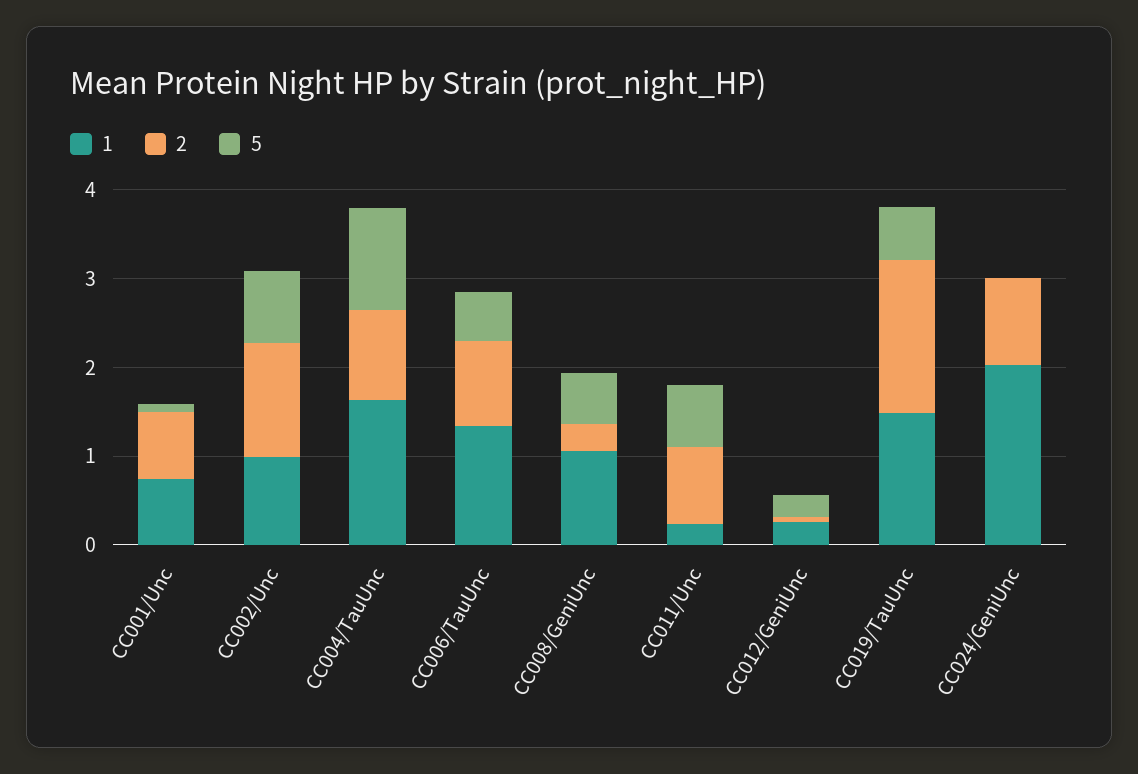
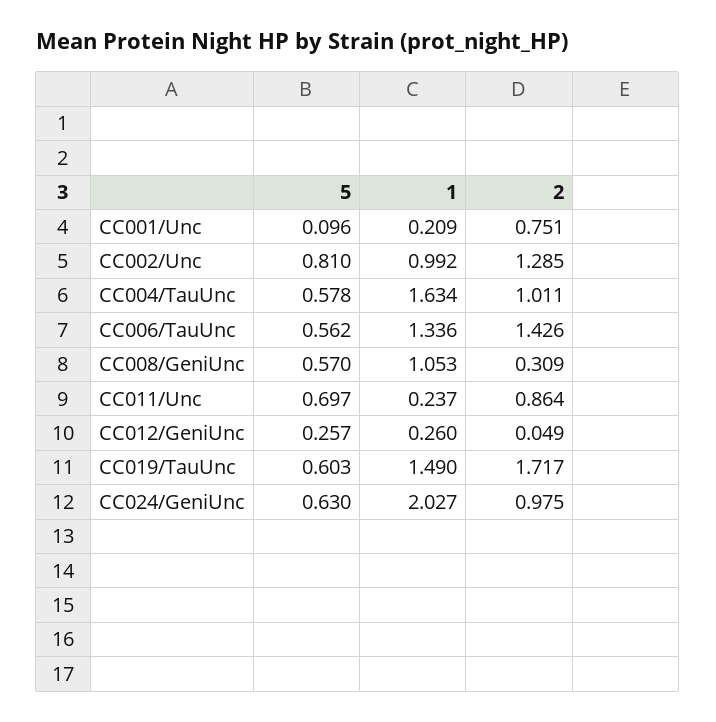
1, CC001/Unc: 0.8 -> 0.209
5, CC004/TauUnc: 1.2 -> 0.578
2, CC006/TauUnc: 1 -> 1.426
5, CC024/GeniUnc: 0 -> 0.63

